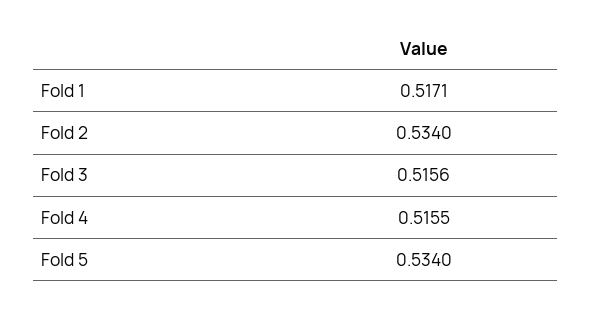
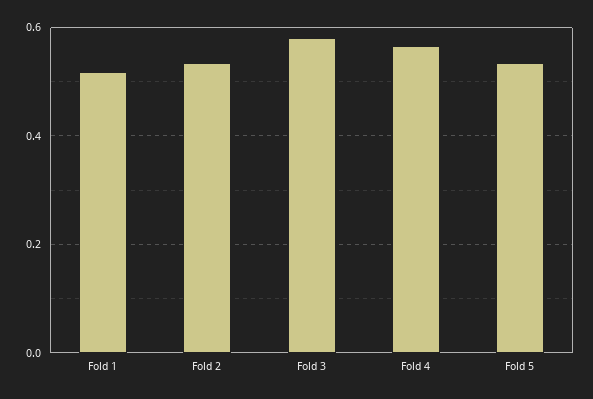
Fold 3: 0.5156 -> 0.58
Fold 4: 0.5155 -> 0.56

